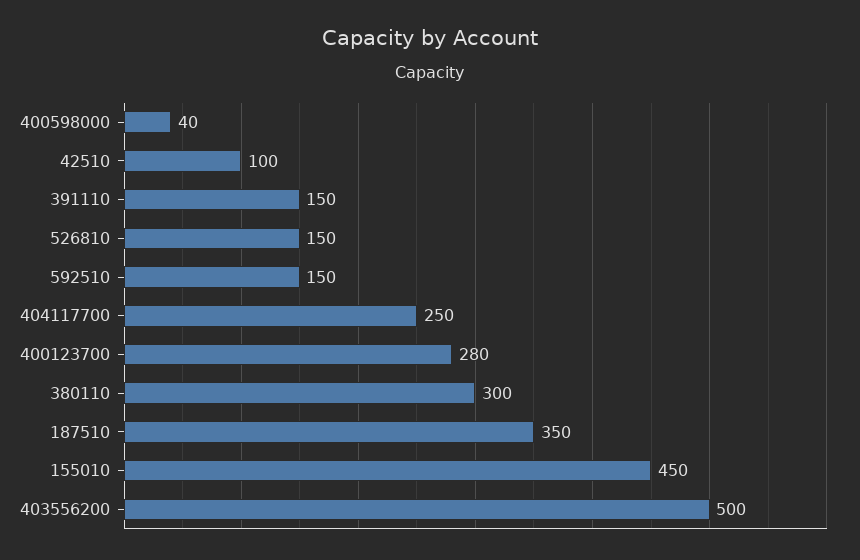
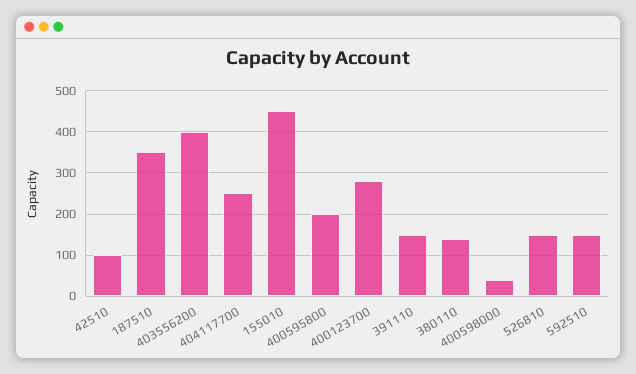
380110: 300 -> 140
403556200: 500 -> 400
400595800: none -> 200

